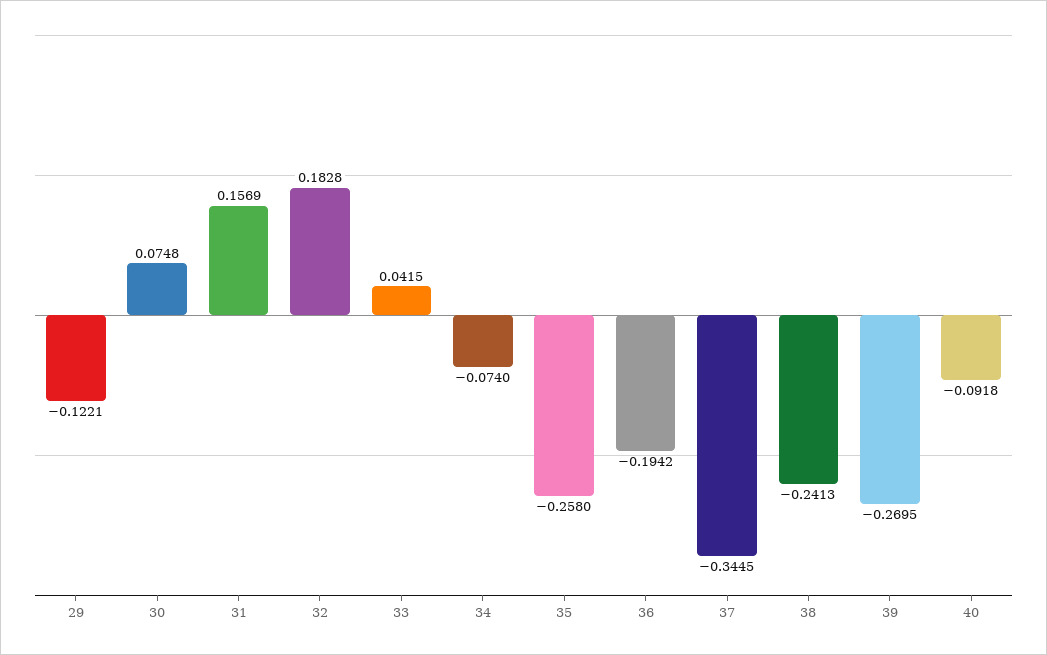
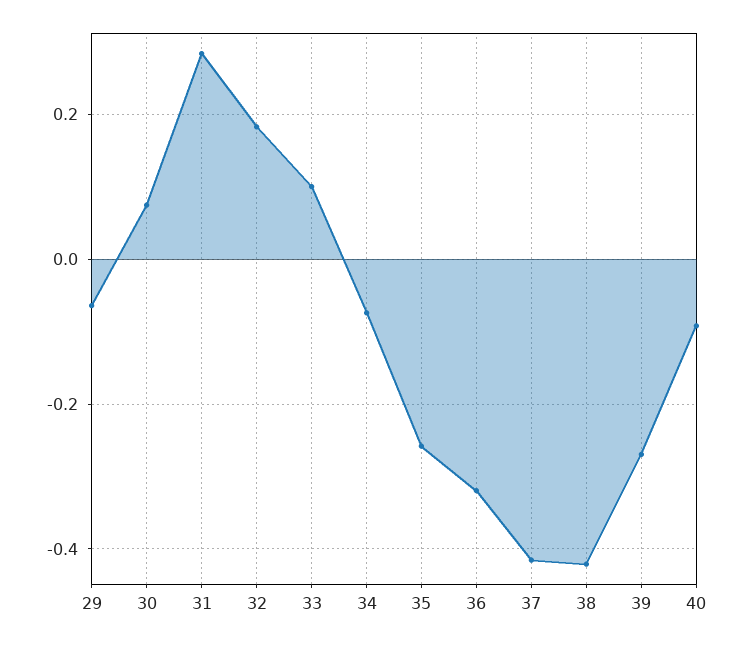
29: -0.1221 -> -0.06
31: 0.1569 -> 0.28
33: 0.0415 -> 0.1
36: -0.1942 -> -0.32
37: -0.3445 -> -0.42
38: -0.2413 -> -0.42

